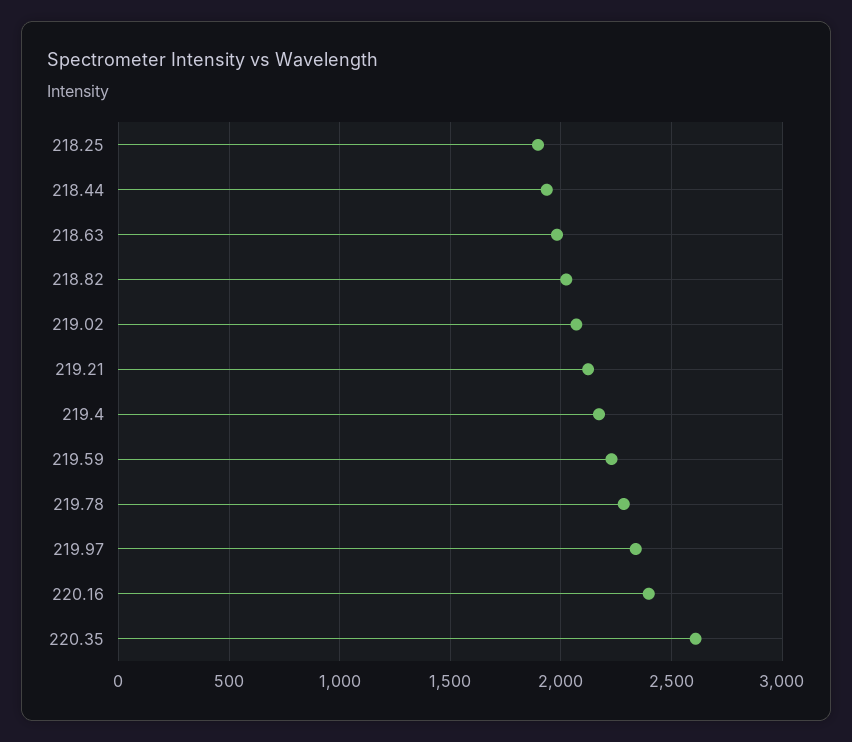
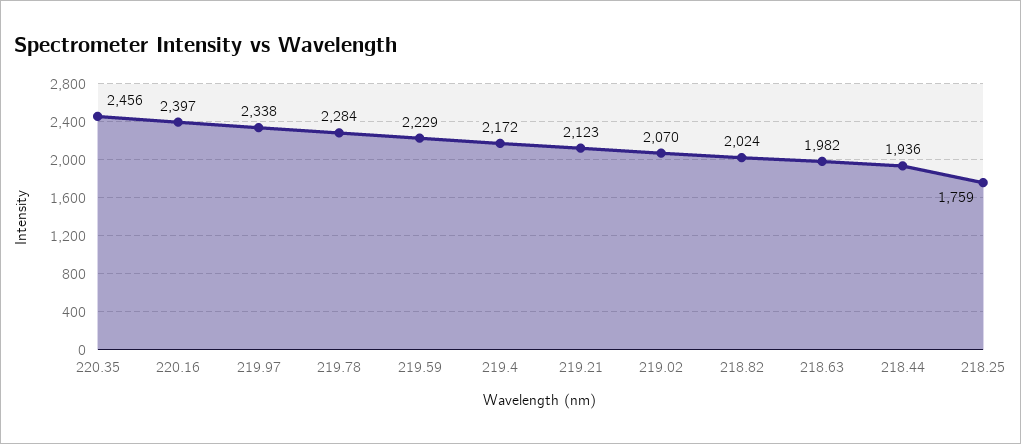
218.25: 1900 -> 1759
220.35: 2600 -> 2456

